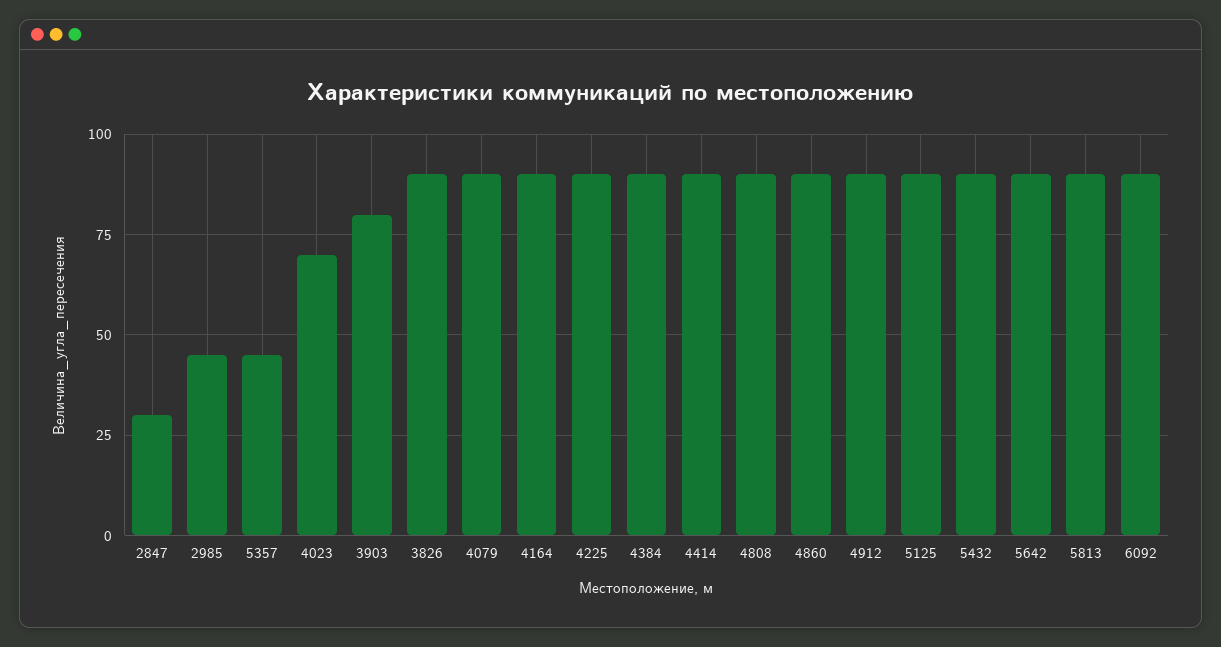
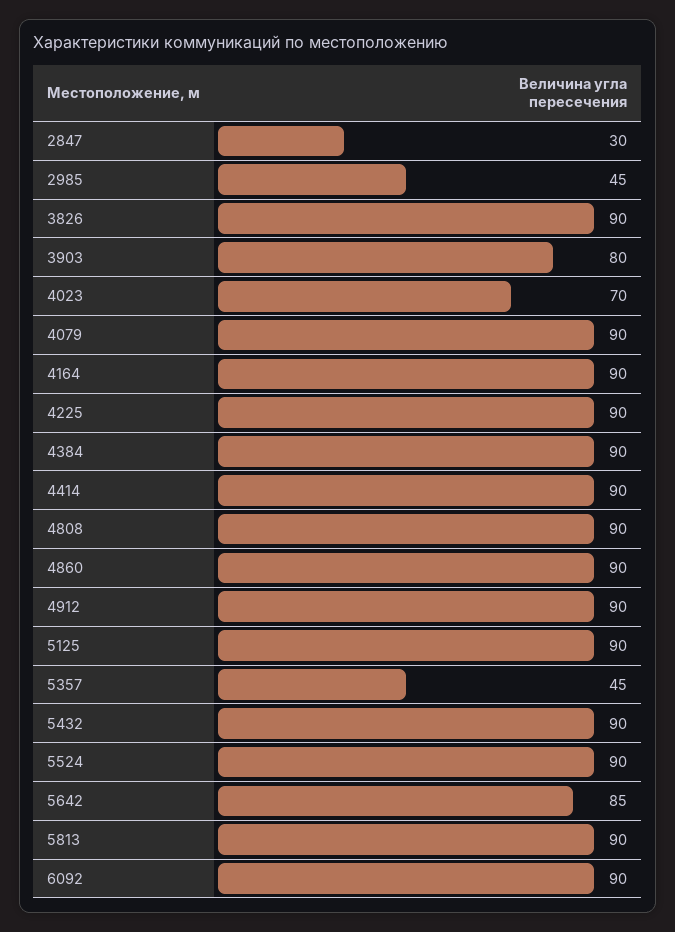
5642: 90 -> 85
5524: none -> 90

